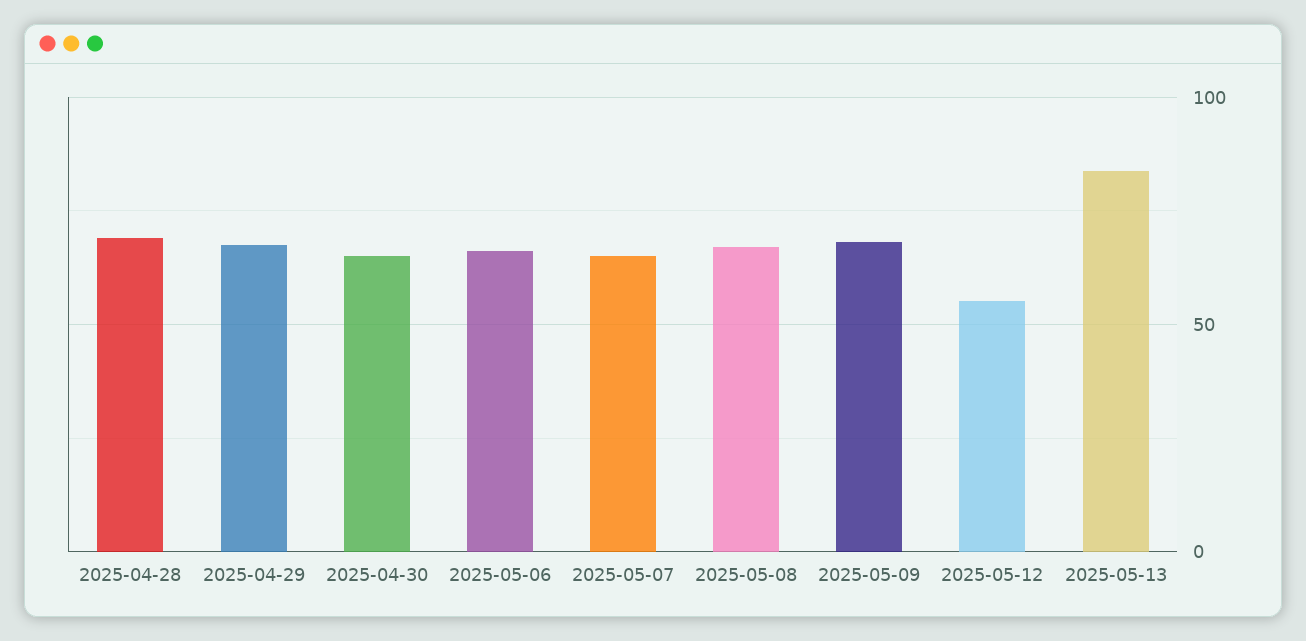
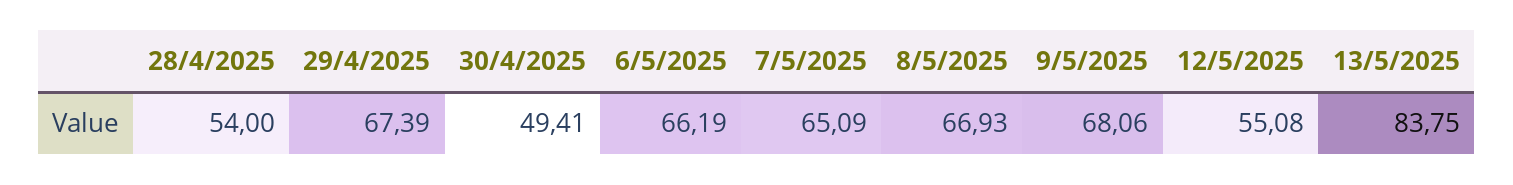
2025-04-28: 70 -> 54
2025-04-30: 65 -> 49.41

